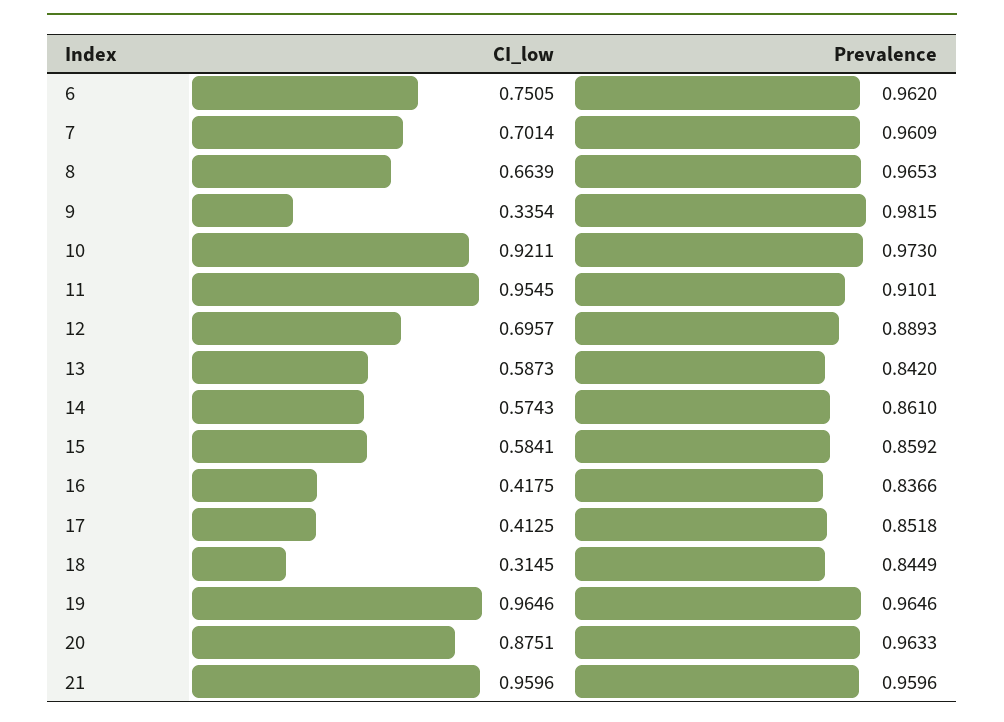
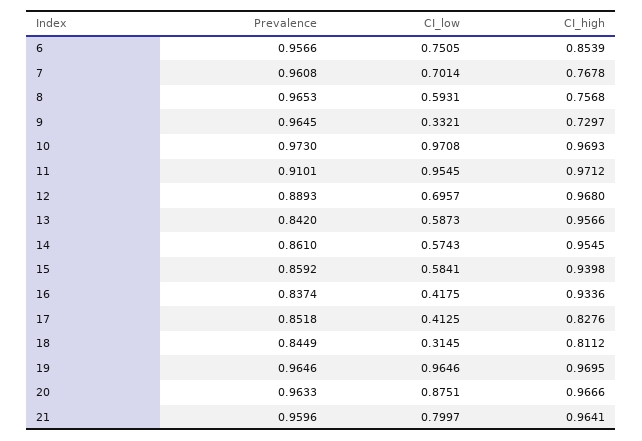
Prevalence, 6: 0.962 -> 0.9566
Prevalence, 7: 0.9609 -> 0.9608
CI_low, 8: 0.6639 -> 0.5931
CI_low, 9: 0.3354 -> 0.3321
Prevalence, 9: 0.9815 -> 0.9645
CI_low, 10: 0.9211 -> 0.9708
Prevalence, 16: 0.8366 -> 0.8374
CI_low, 21: 0.9596 -> 0.7997
CI_high, 6: none -> 0.8539
CI_high, 7: none -> 0.7678
CI_high, 8: none -> 0.7568
CI_high, 9: none -> 0.7297
CI_high, 10: none -> 0.9693
CI_high, 11: none -> 0.9712
CI_high, 12: none -> 0.968
CI_high, 13: none -> 0.9566
CI_high, 14: none -> 0.9545
CI_high, 15: none -> 0.9398
CI_high, 16: none -> 0.9336
CI_high, 17: none -> 0.8276
CI_high, 18: none -> 0.8112
CI_high, 19: none -> 0.9695
CI_high, 20: none -> 0.9666
CI_high, 21: none -> 0.9641

